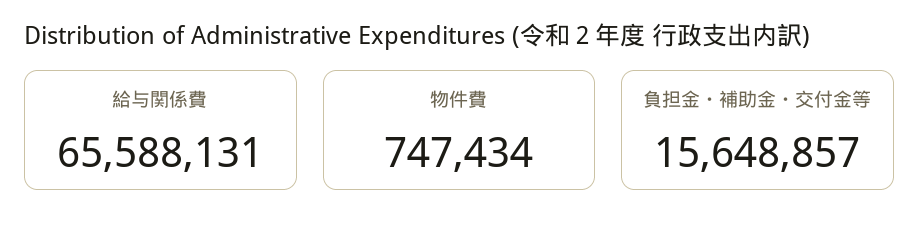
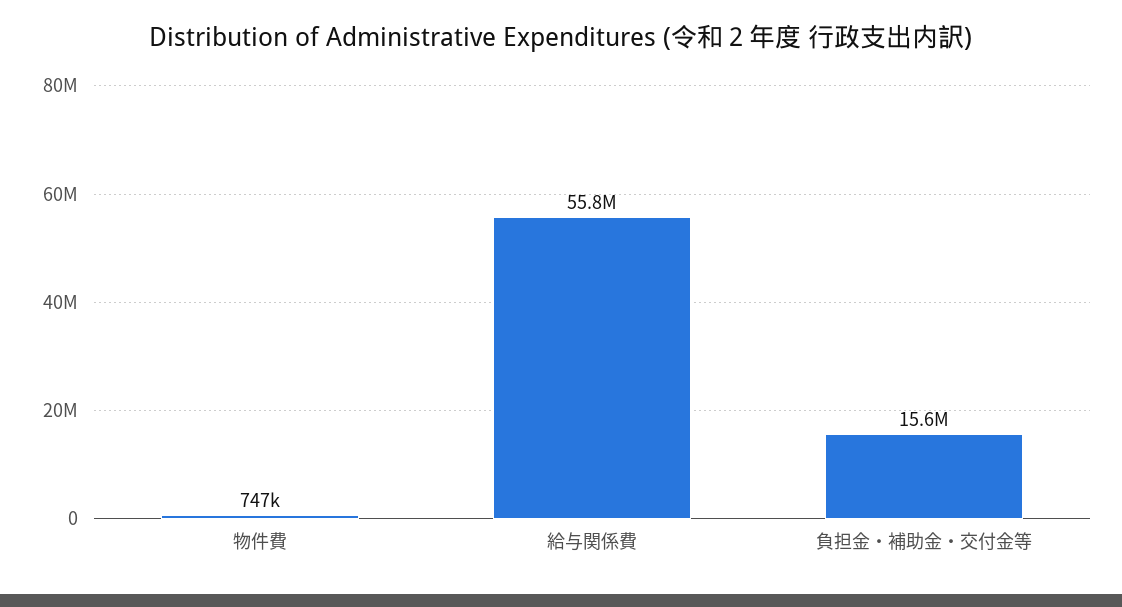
給与関係費: 65588131 -> 55800000

